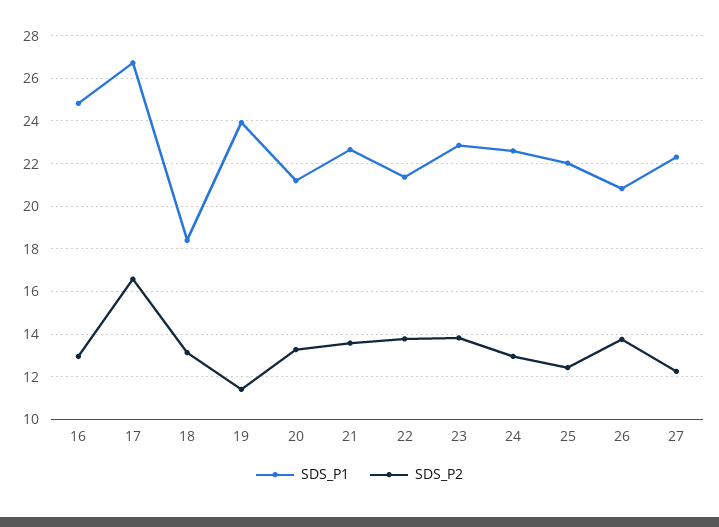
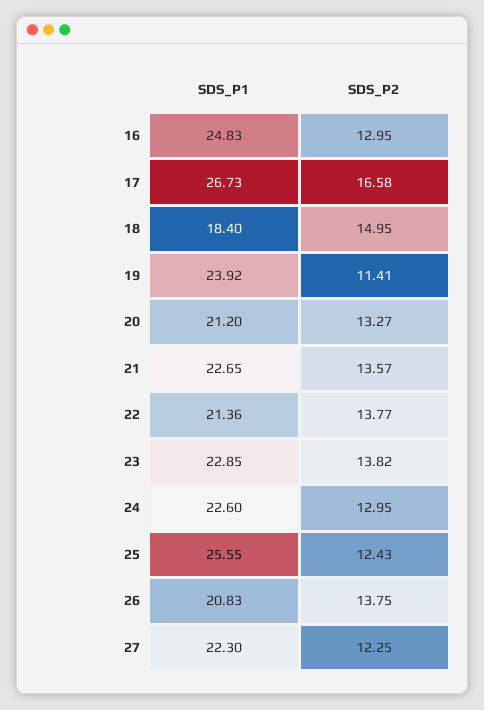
SDS_P2, 18: 13 -> 14.95
SDS_P1, 25: 22 -> 25.55

